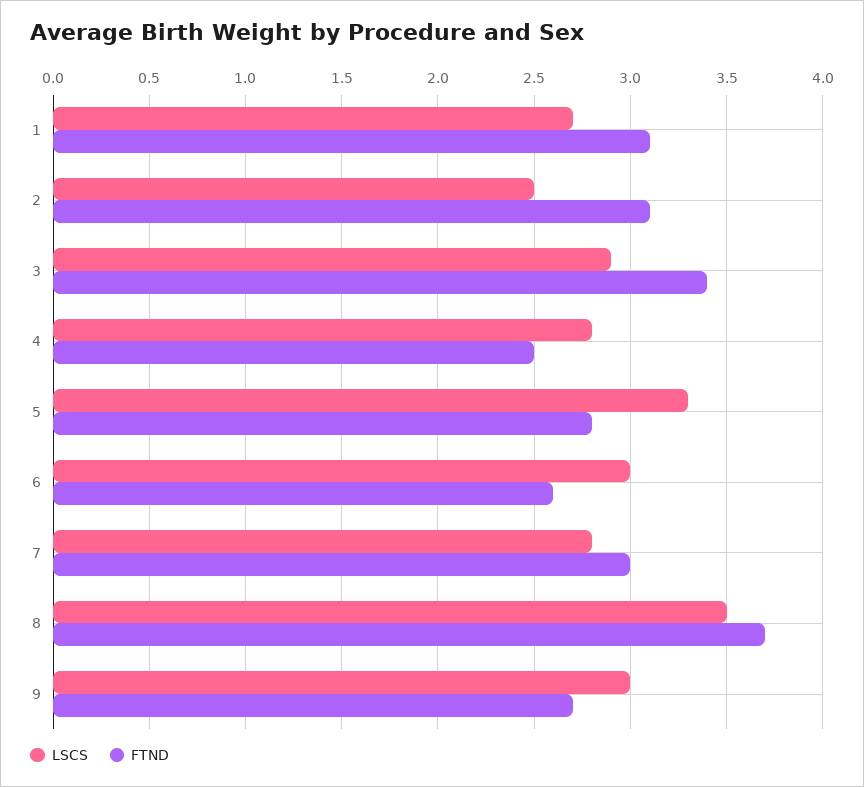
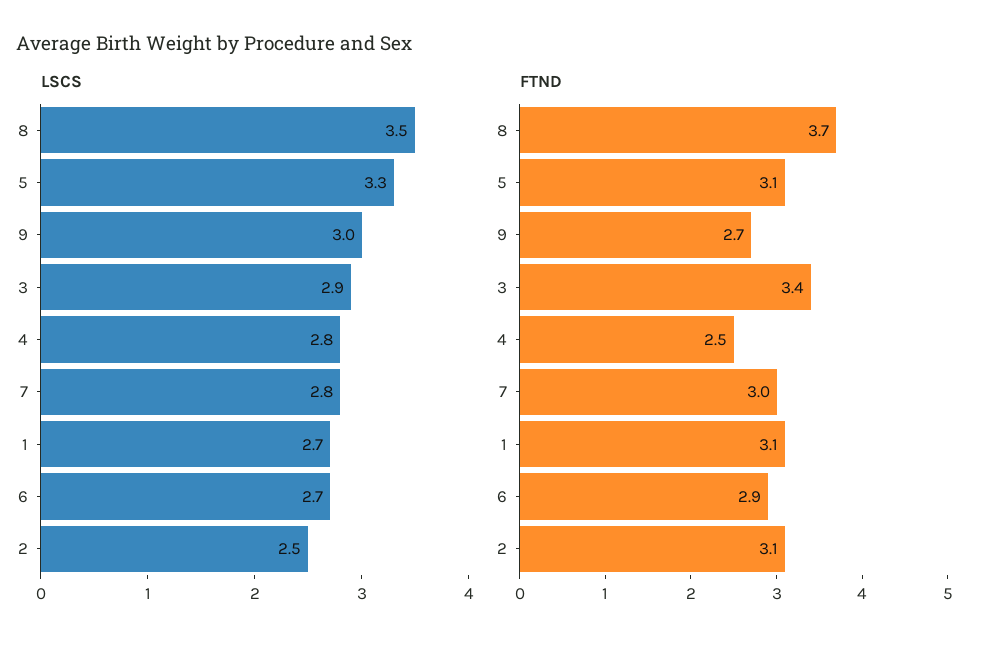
FTND, 5: 2.8 -> 3.1
LSCS, 6: 3 -> 2.7
FTND, 6: 2.6 -> 2.9

